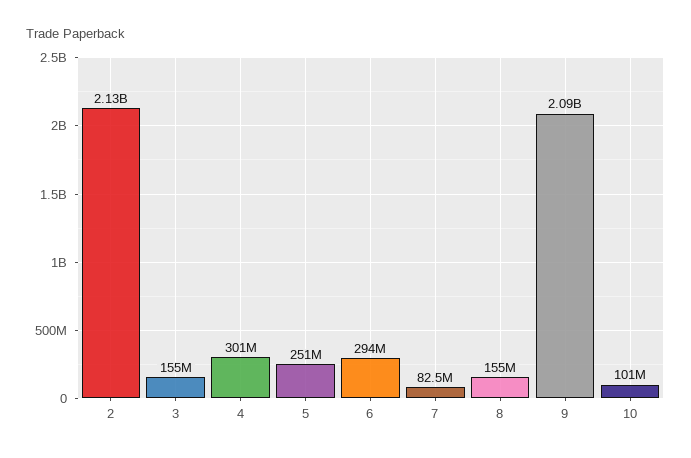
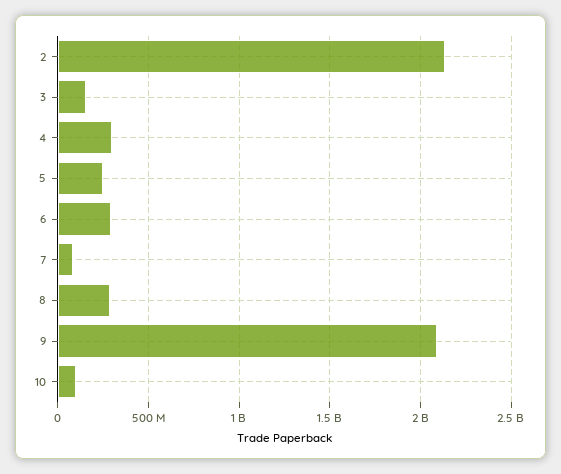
8: 155000000 -> 300000000

